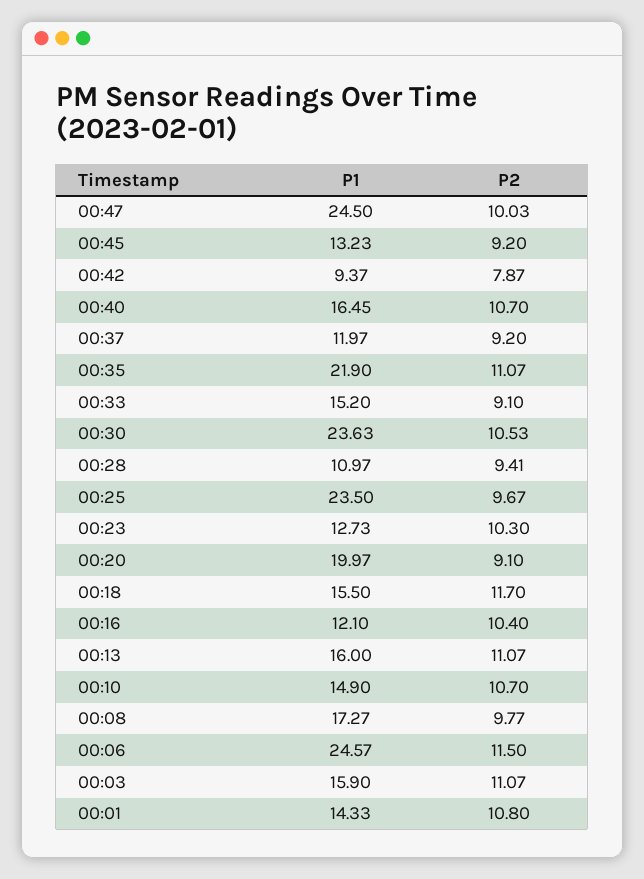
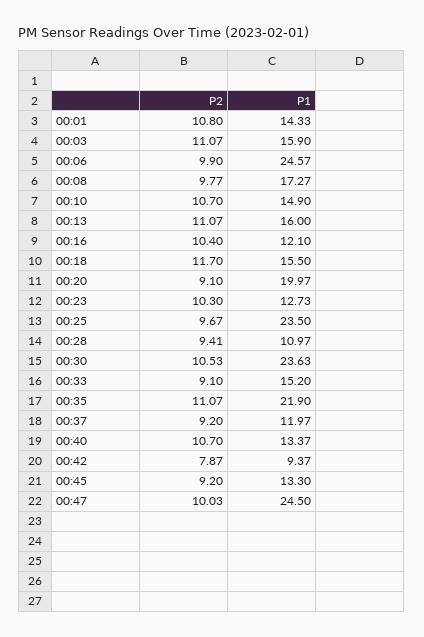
P1, 00:45: 13.23 -> 13.3
P1, 00:40: 16.45 -> 13.37
P2, 00:06: 11.5 -> 9.9

